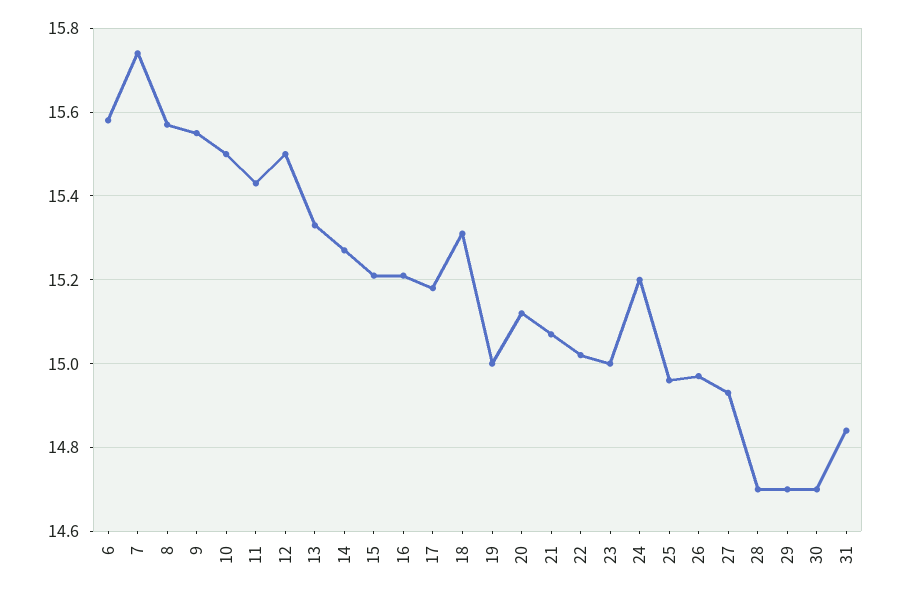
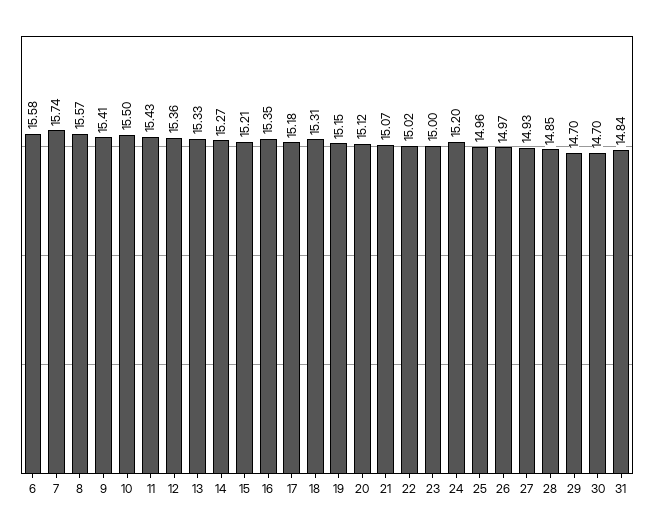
9: 15.55 -> 15.41
12: 15.5 -> 15.36
16: 15.2 -> 15.35
19: 15 -> 15.15
28: 14.7 -> 14.85

